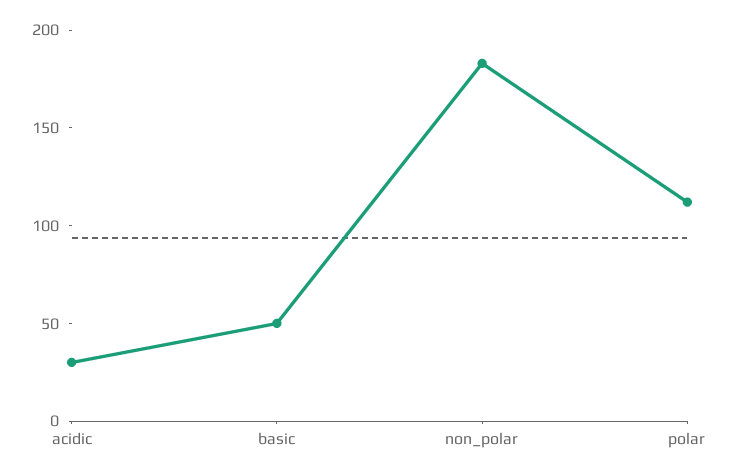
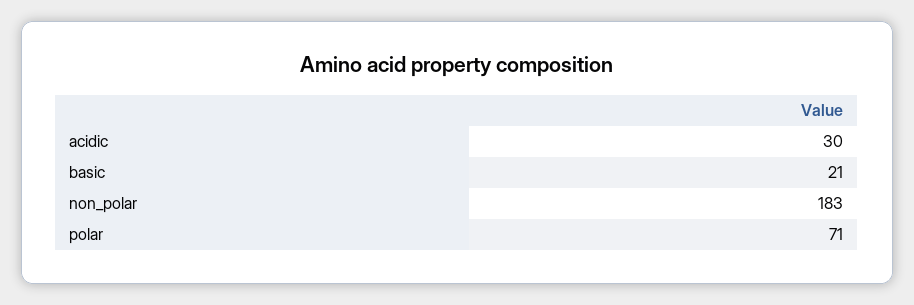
basic: 50 -> 21
polar: 110 -> 71

